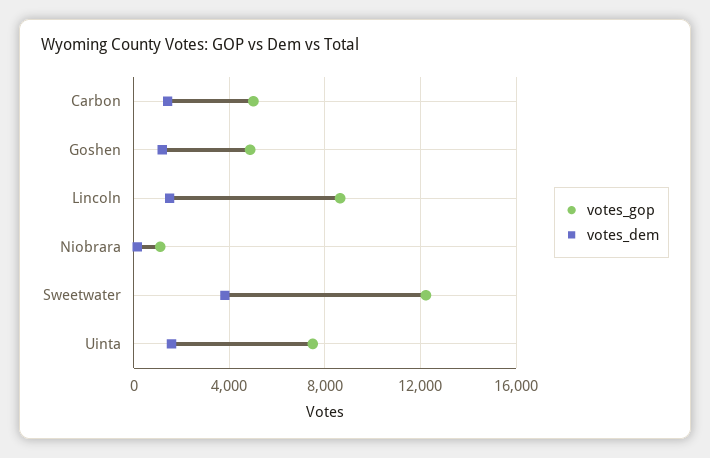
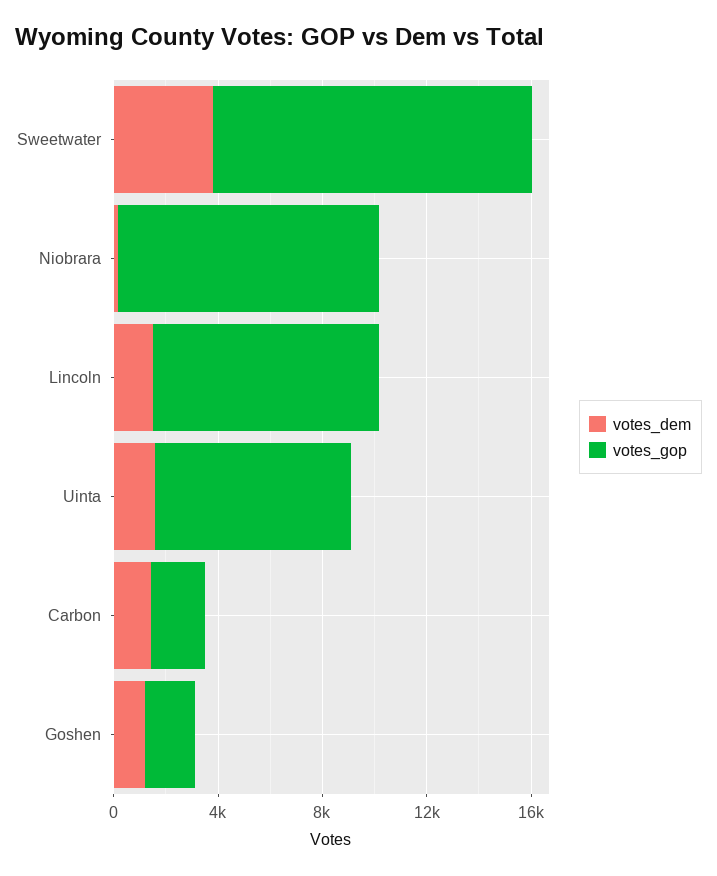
votes_gop, Carbon: 5000 -> 2000
votes_gop, Goshen: 5000 -> 2000
votes_gop, Niobrara: 1000 -> 10000

